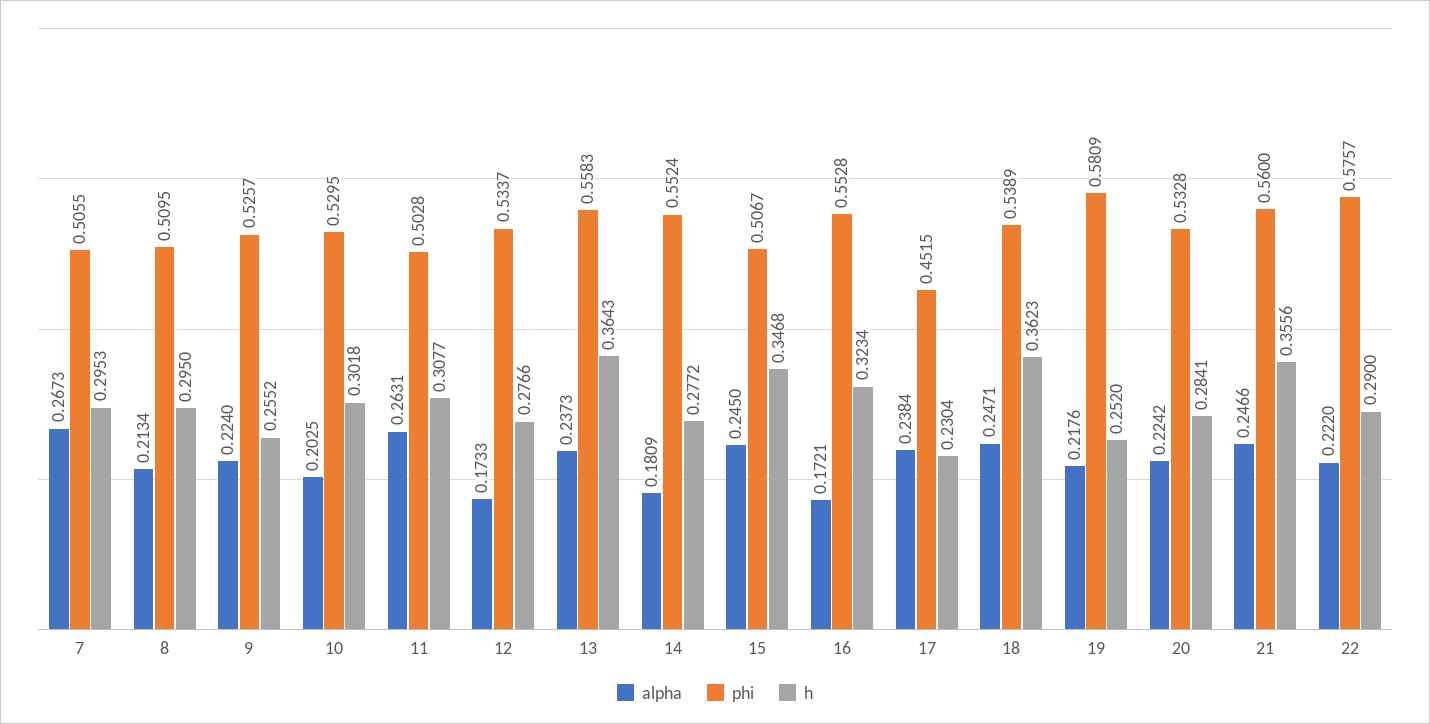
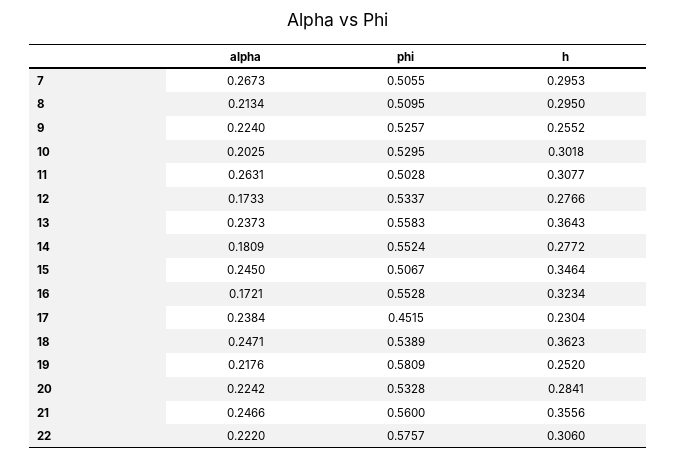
h, 15: 0.3468 -> 0.3464
h, 22: 0.29 -> 0.306

